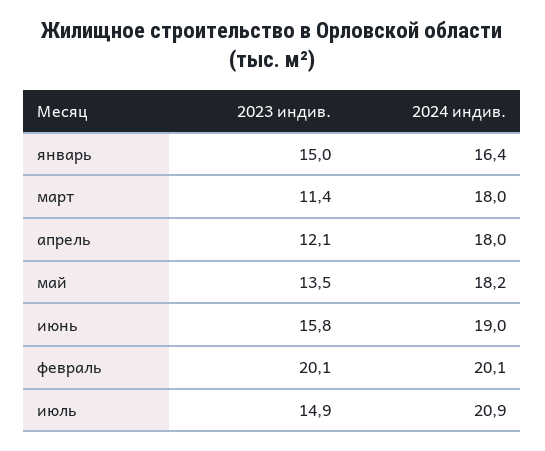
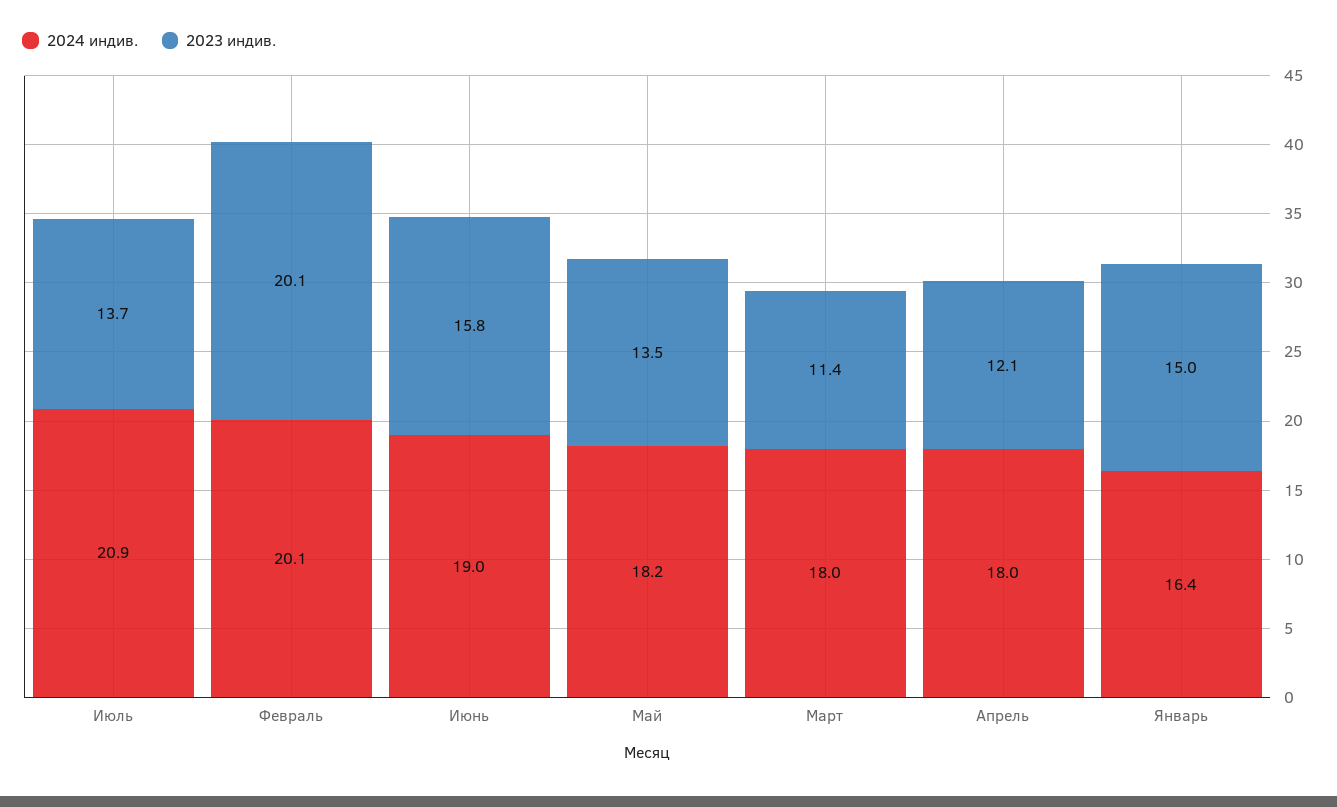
2023 индив., июль: 14.9 -> 13.7

